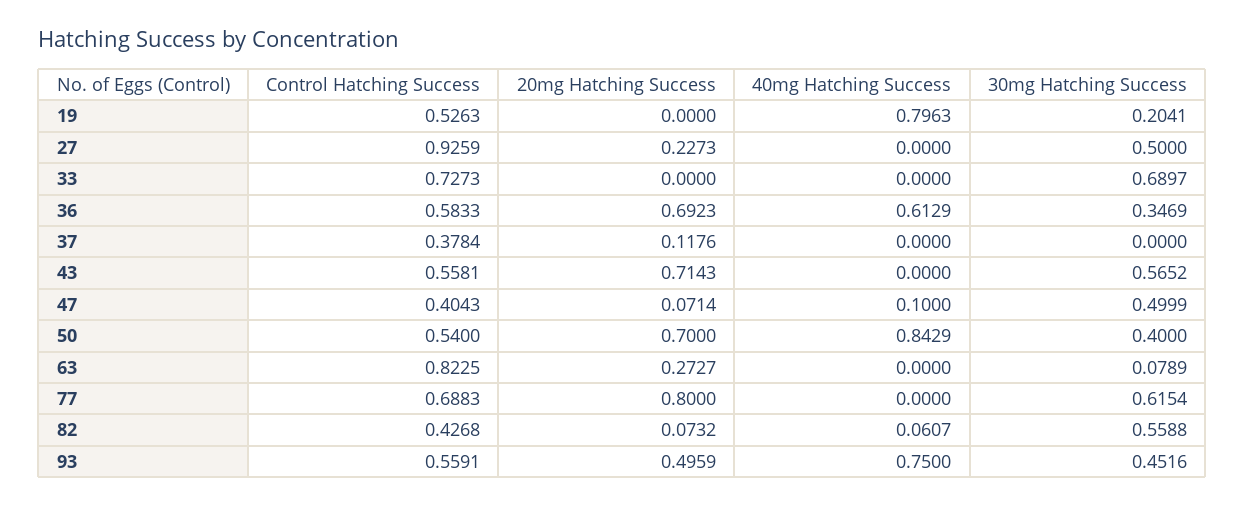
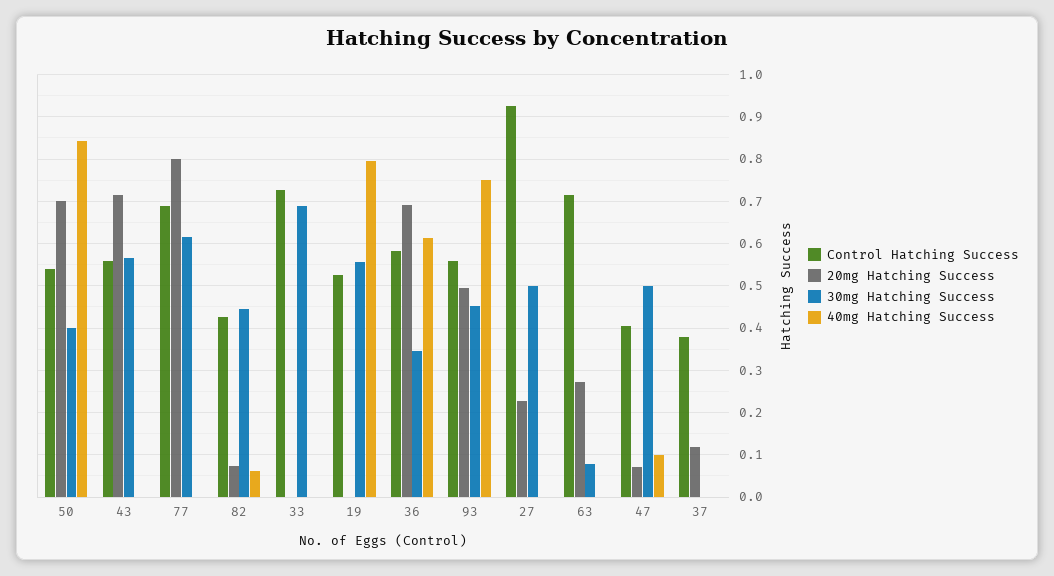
30mg Hatching Success, 19: 0.2041 -> 0.56
Control Hatching Success, 63: 0.8225 -> 0.72
30mg Hatching Success, 82: 0.5588 -> 0.44

